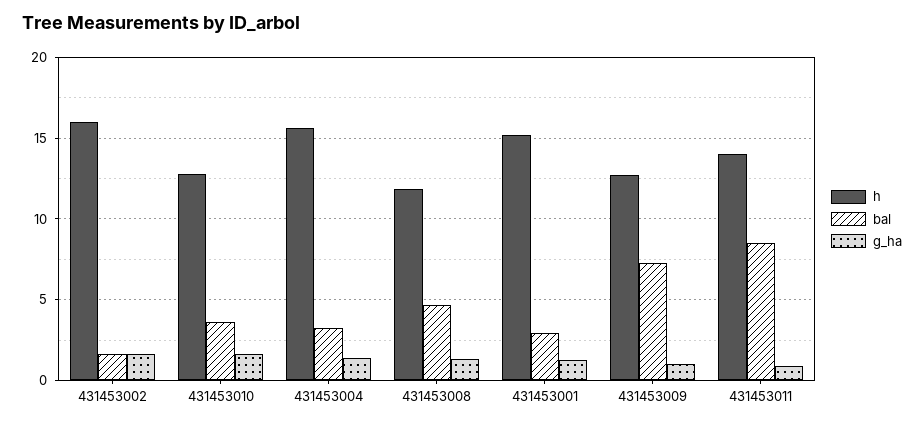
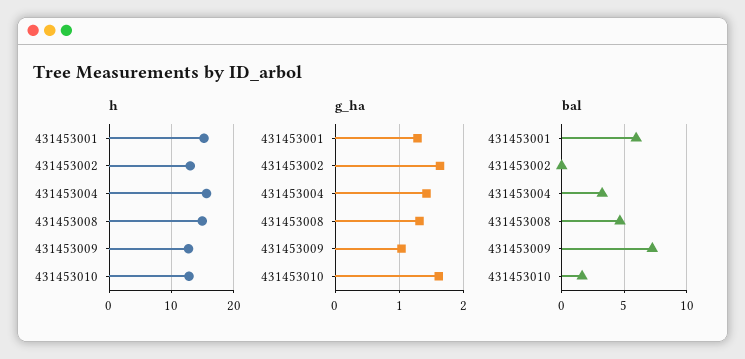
h, 431453002: 16 -> 13
bal, 431453002: 1.5 -> 0
bal, 431453010: 3.5 -> 1.5
h, 431453008: 12 -> 15
bal, 431453001: 3 -> 6
h, 431453011: 14 -> none
bal, 431453011: 8.5 -> none
g_ha, 431453011: 1 -> none

